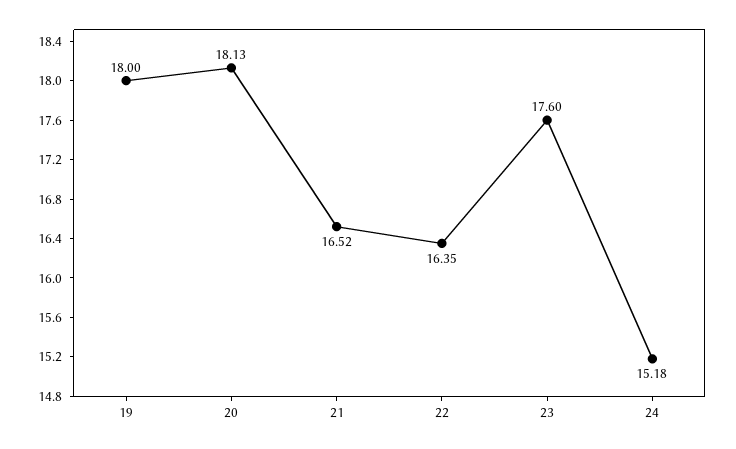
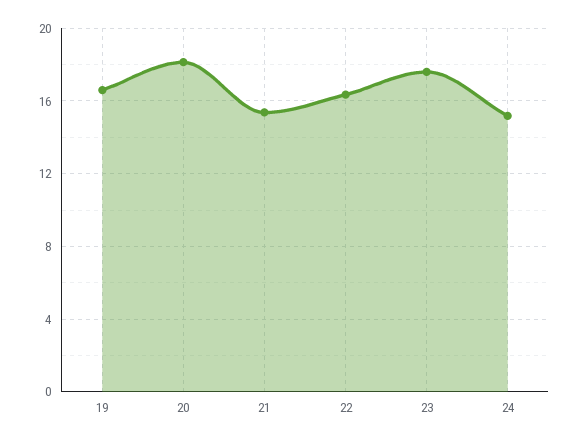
19: 18 -> 16.5
21: 16.52 -> 15.5

